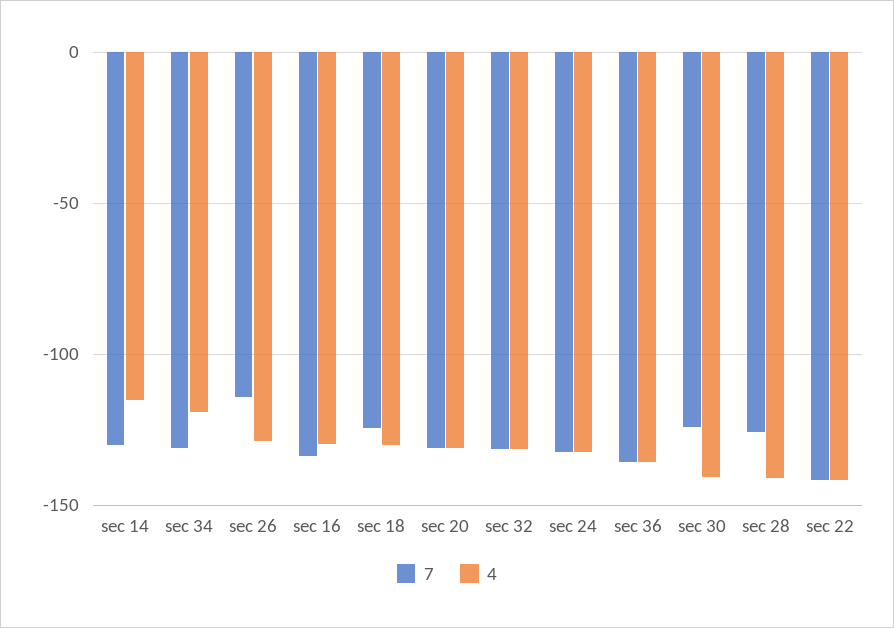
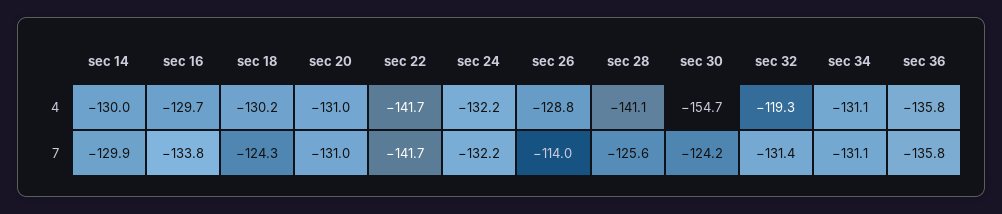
4, sec 14: -115 -> -130
4, sec 34: -120 -> -131.1
4, sec 32: -130 -> -119.3
4, sec 30: -140 -> -154.7

